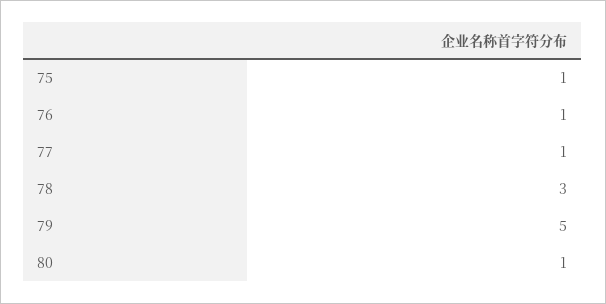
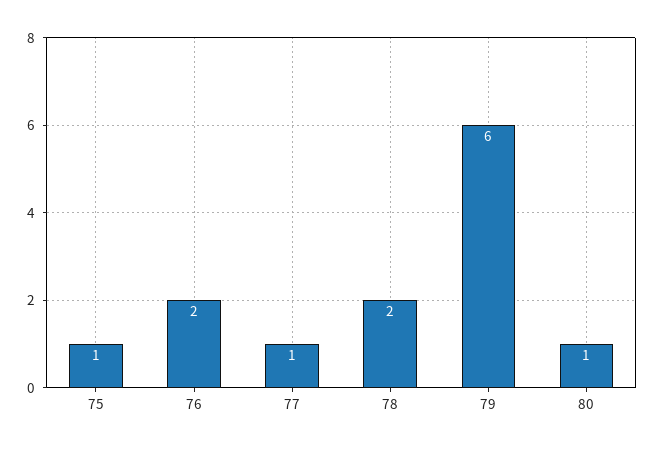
76: 1 -> 2
78: 3 -> 2
79: 5 -> 6

